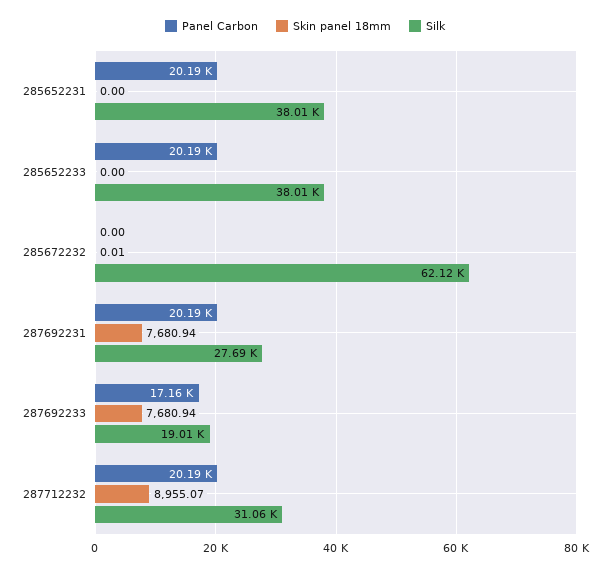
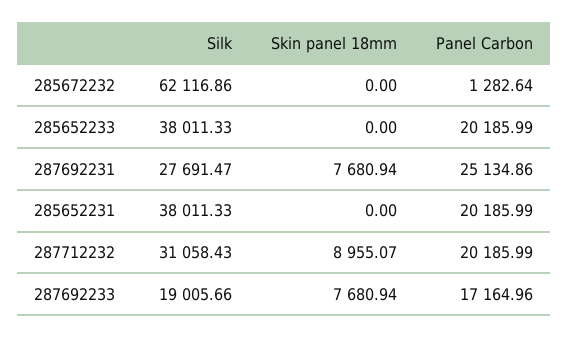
Panel Carbon, 285672232: 0 -> 1282.64
Skin panel 18mm, 285672232: 0.01 -> 0
Panel Carbon, 287692231: 20190 -> 25134.86

